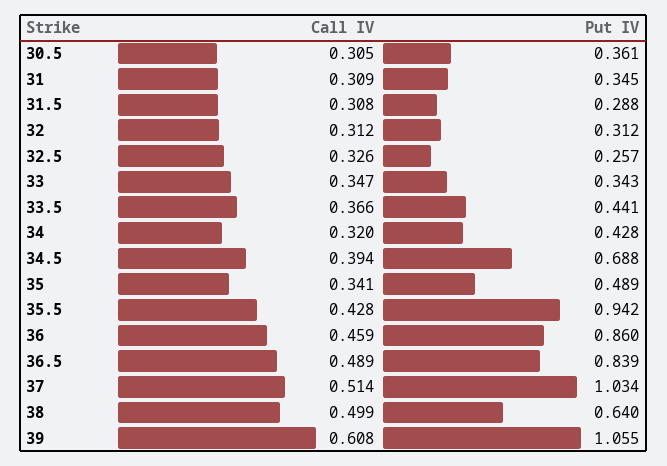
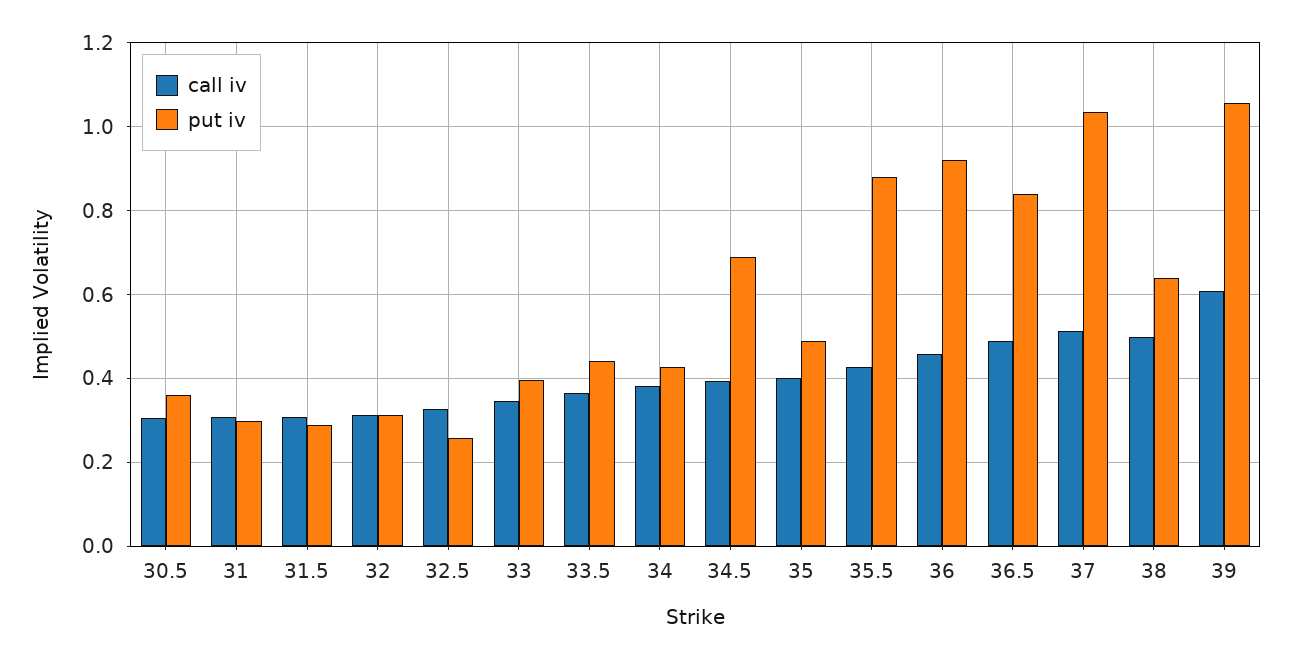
Put IV, 31: 0.345 -> 0.3
Put IV, 33: 0.343 -> 0.4
Call IV, 34: 0.32 -> 0.38
Call IV, 35: 0.341 -> 0.4
Put IV, 35.5: 0.942 -> 0.88
Put IV, 36: 0.86 -> 0.92

